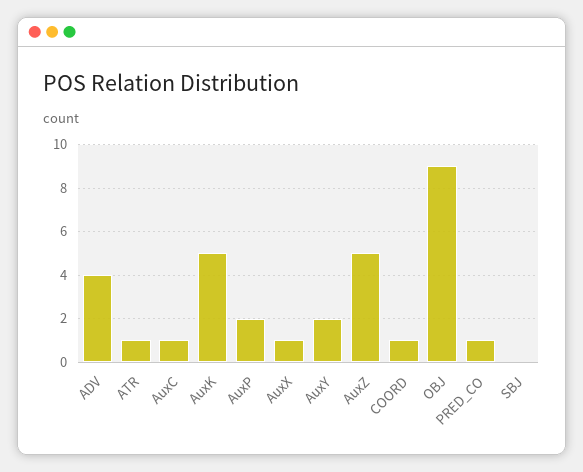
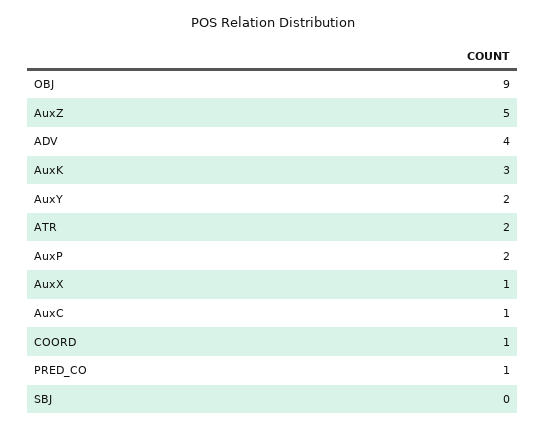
ATR: 1 -> 2
AuxK: 5 -> 3

